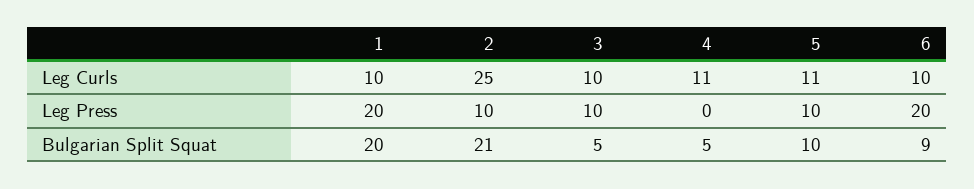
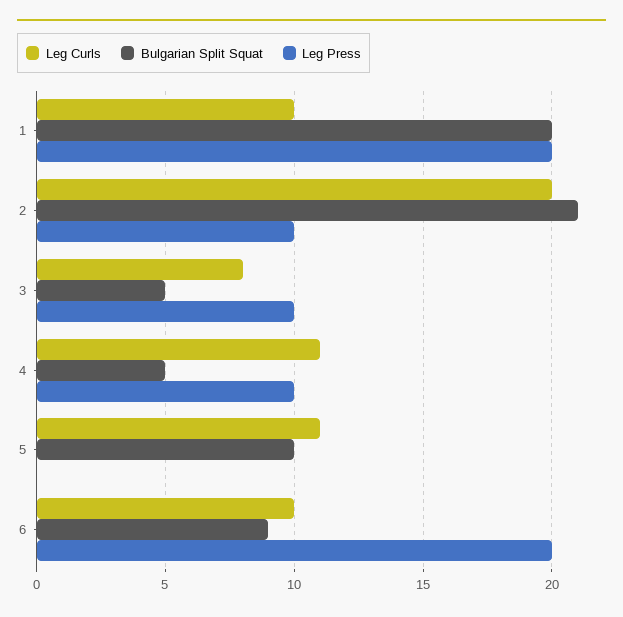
Leg Curls, 2: 25 -> 20
Leg Curls, 3: 10 -> 8
Leg Press, 4: 0 -> 10
Leg Press, 5: 10 -> 0

